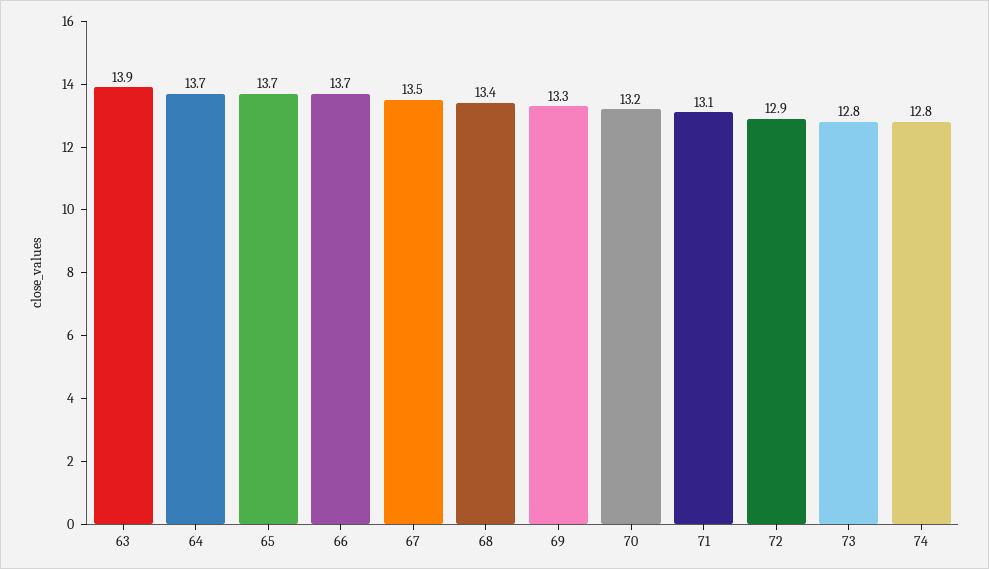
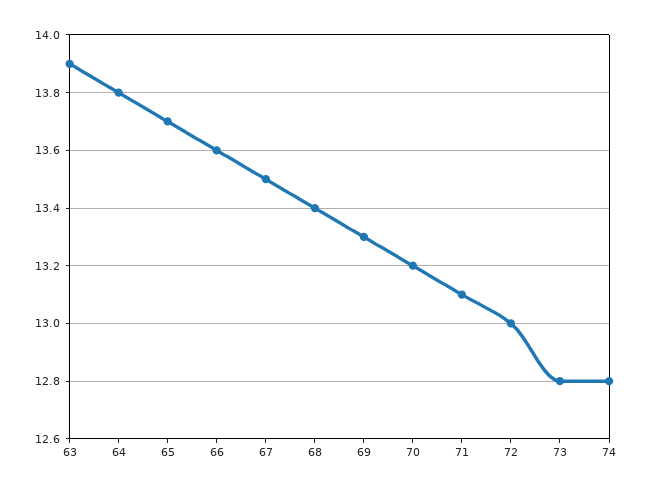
64: 13.7 -> 13.8
66: 13.7 -> 13.6
72: 12.9 -> 13

